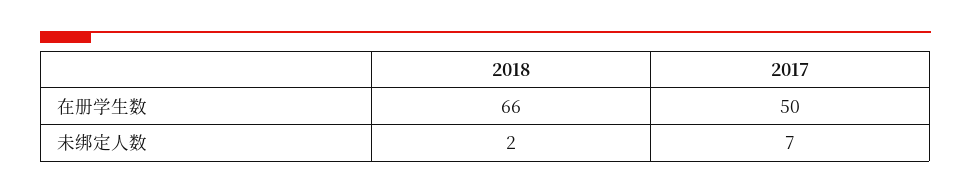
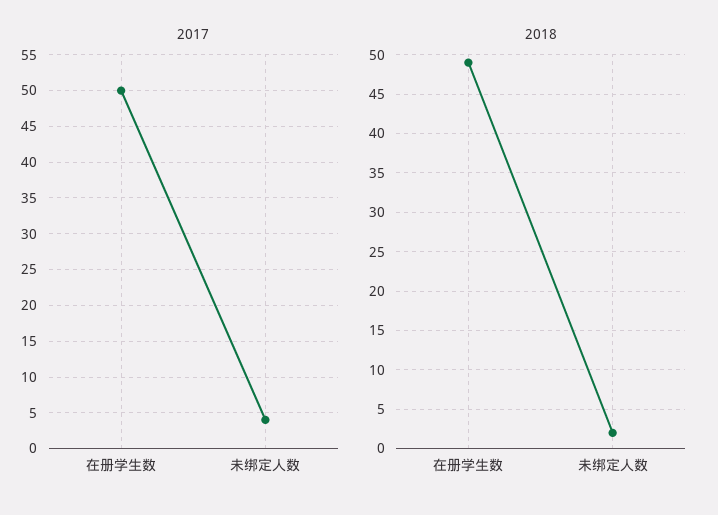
2018, 在册学生数: 66 -> 49
2017, 未绑定人数: 7 -> 4

